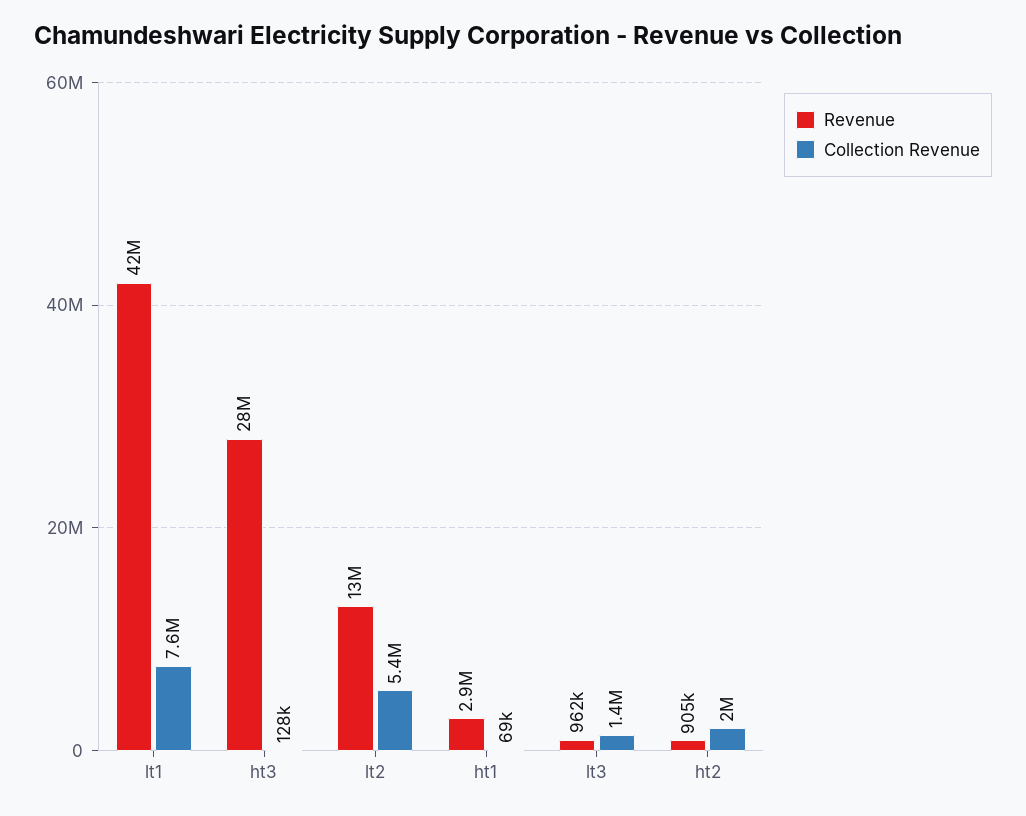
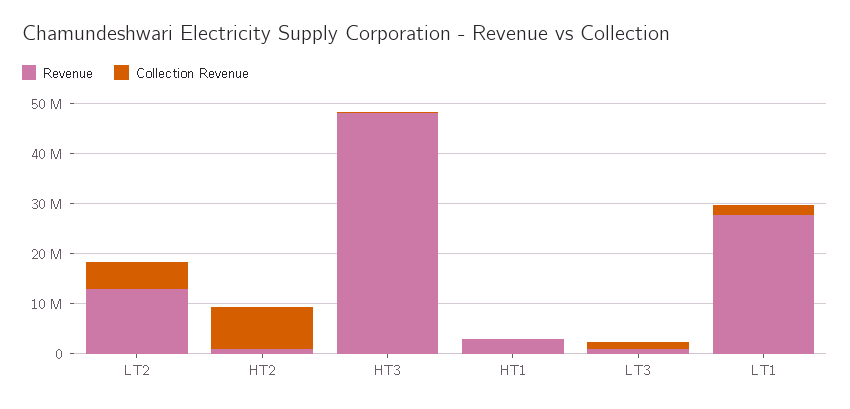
Revenue, lt1: 42000000 -> 28000000
Collection Revenue, lt1: 7600000 -> 2000000
Revenue, ht3: 28000000 -> 48000000
Collection Revenue, ht2: 2000000 -> 8000000

